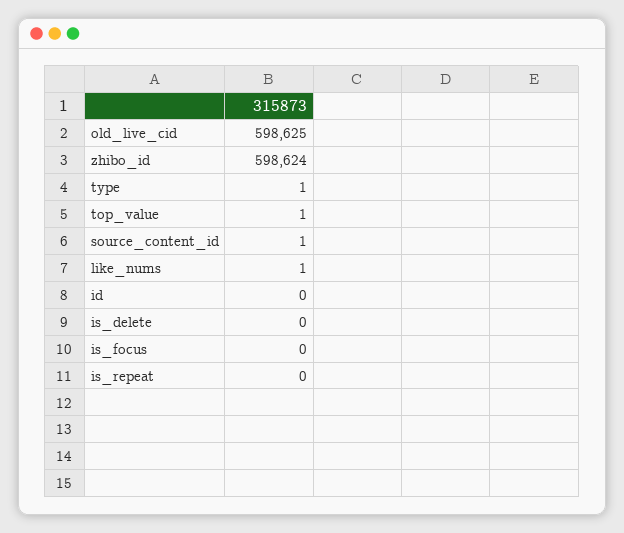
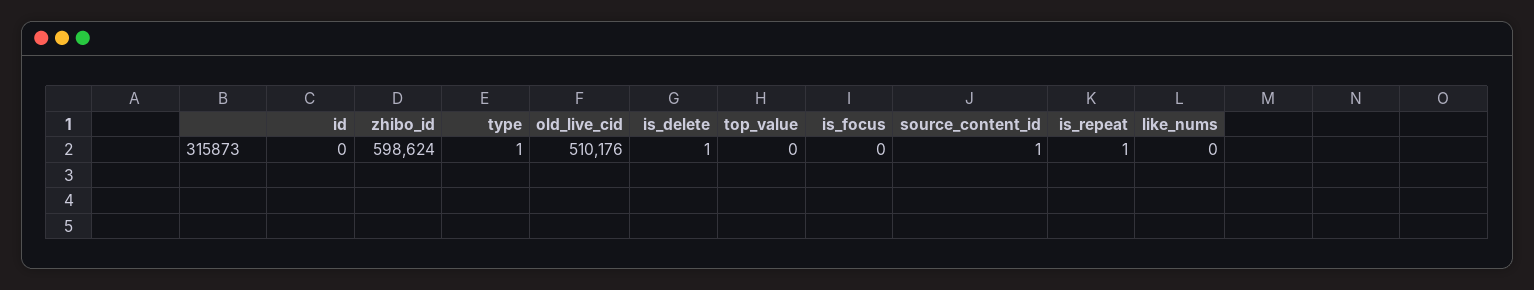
old_live_cid: 598625 -> 510176
top_value: 1 -> 0
like_nums: 1 -> 0
is_delete: 0 -> 1
is_repeat: 0 -> 1

